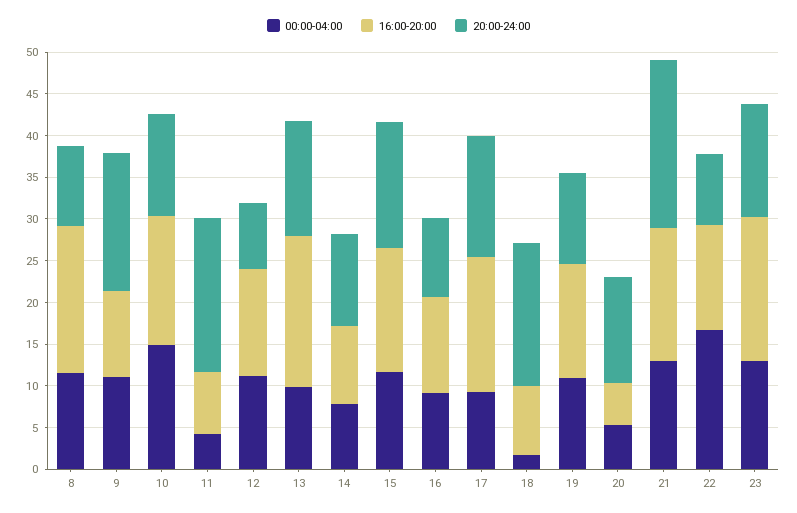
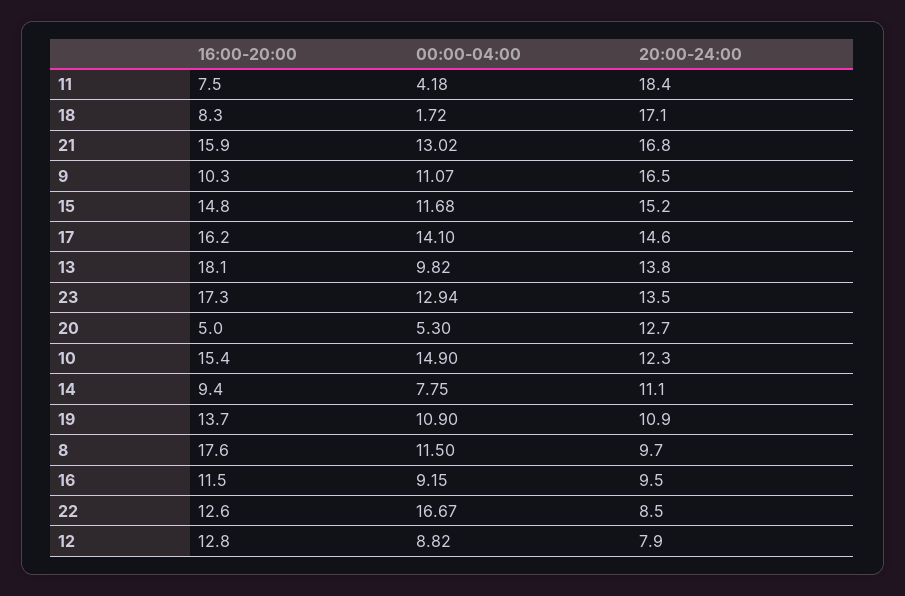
00:00-04:00, 12: 11 -> 8.82
00:00-04:00, 17: 9 -> 14.1
20:00-24:00, 21: 20 -> 16.8

